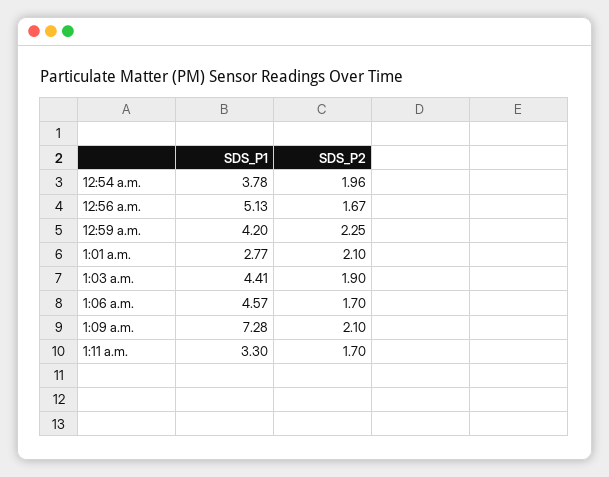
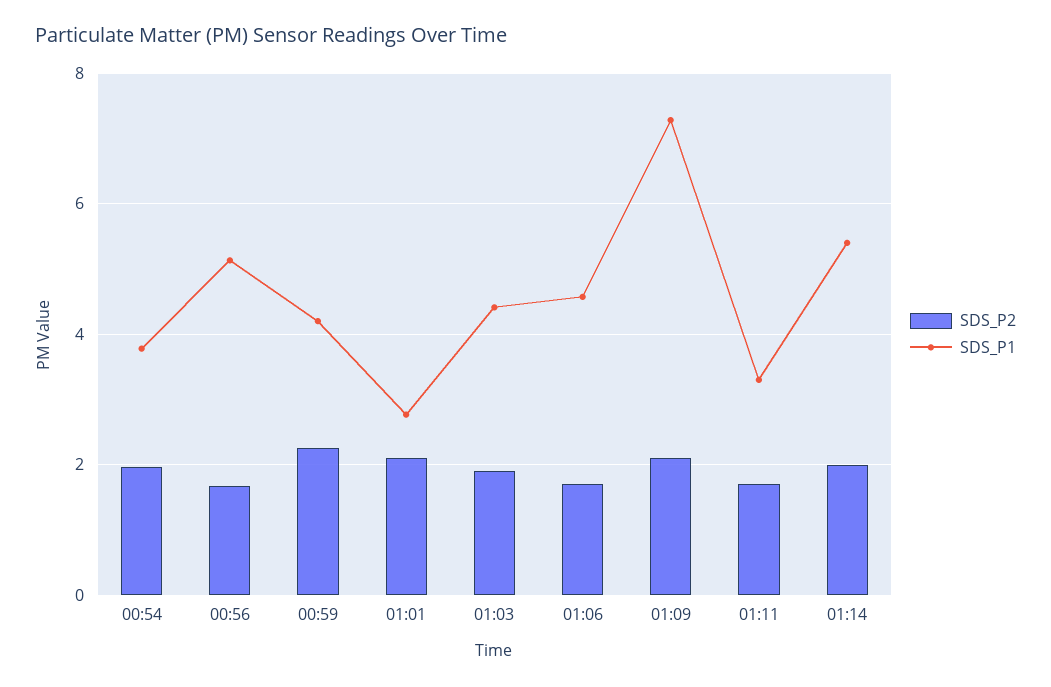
SDS_P2, 01:14: none -> 2
SDS_P1, 01:14: none -> 5.4

